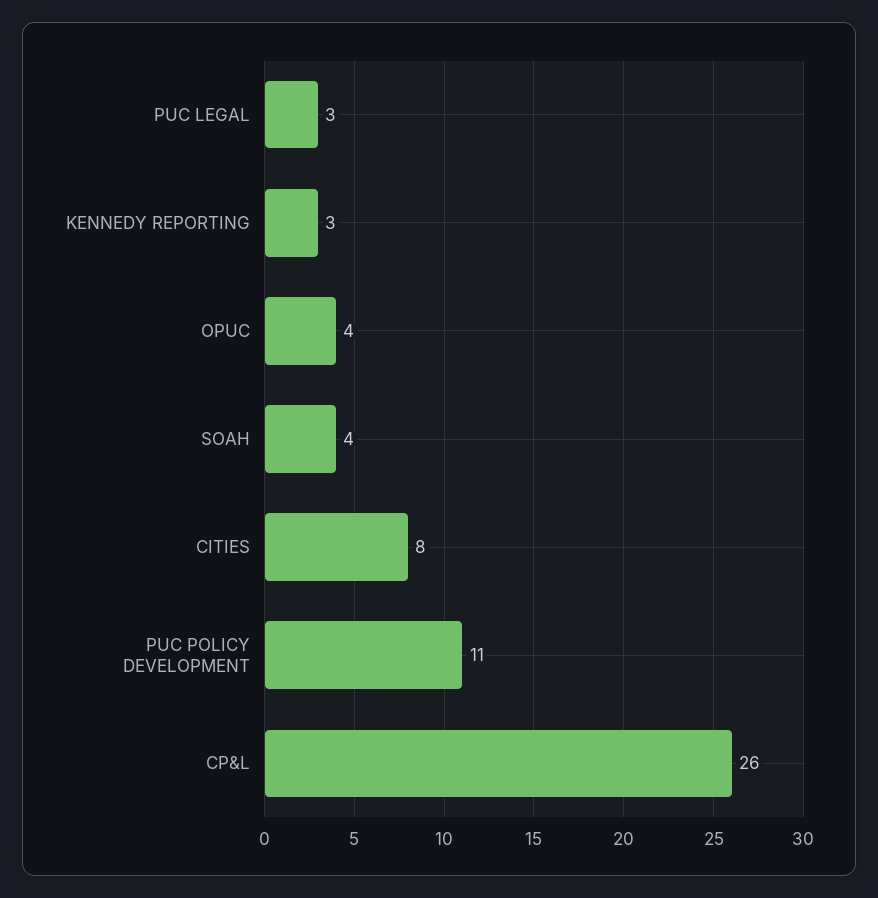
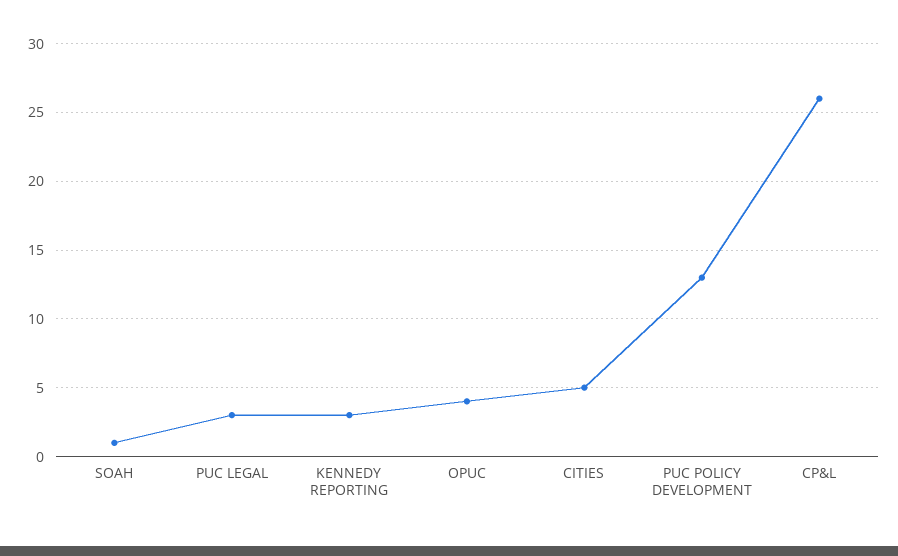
SOAH: 4 -> 1
CITIES: 8 -> 5
PUC POLICY DEVELOPMENT: 11 -> 13

